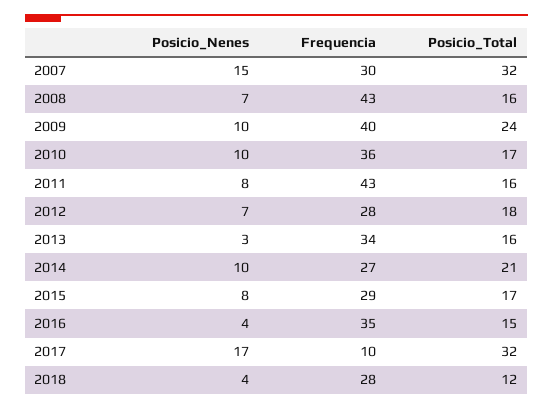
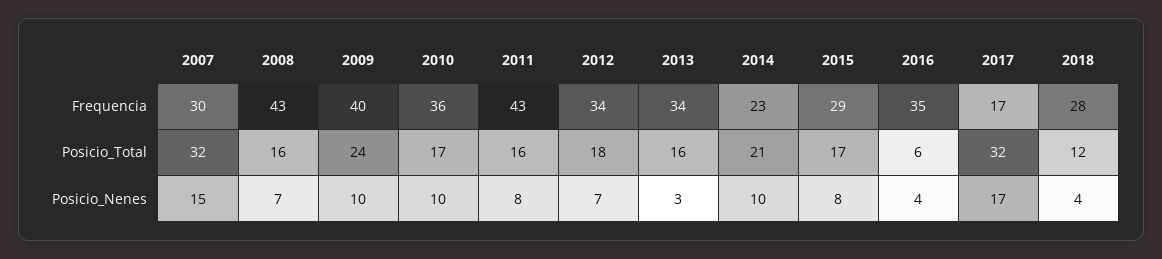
Frequencia, 2012: 28 -> 34
Frequencia, 2014: 27 -> 23
Posicio_Total, 2016: 15 -> 6
Frequencia, 2017: 10 -> 17

